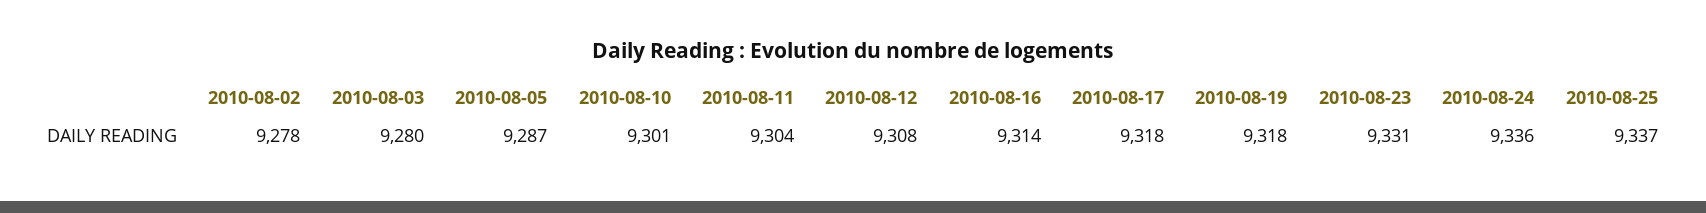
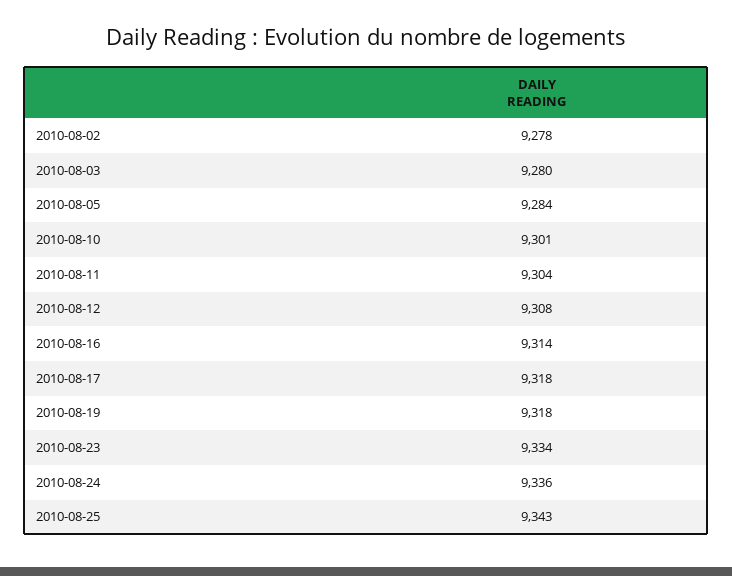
2010-08-05: 9287 -> 9284
2010-08-23: 9331 -> 9334
2010-08-25: 9337 -> 9343

